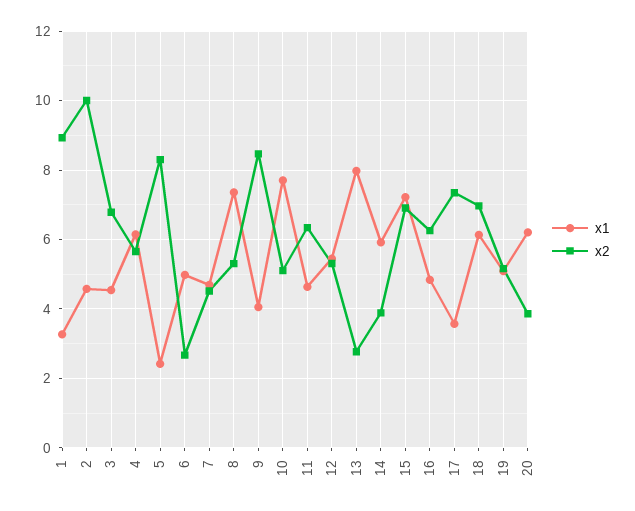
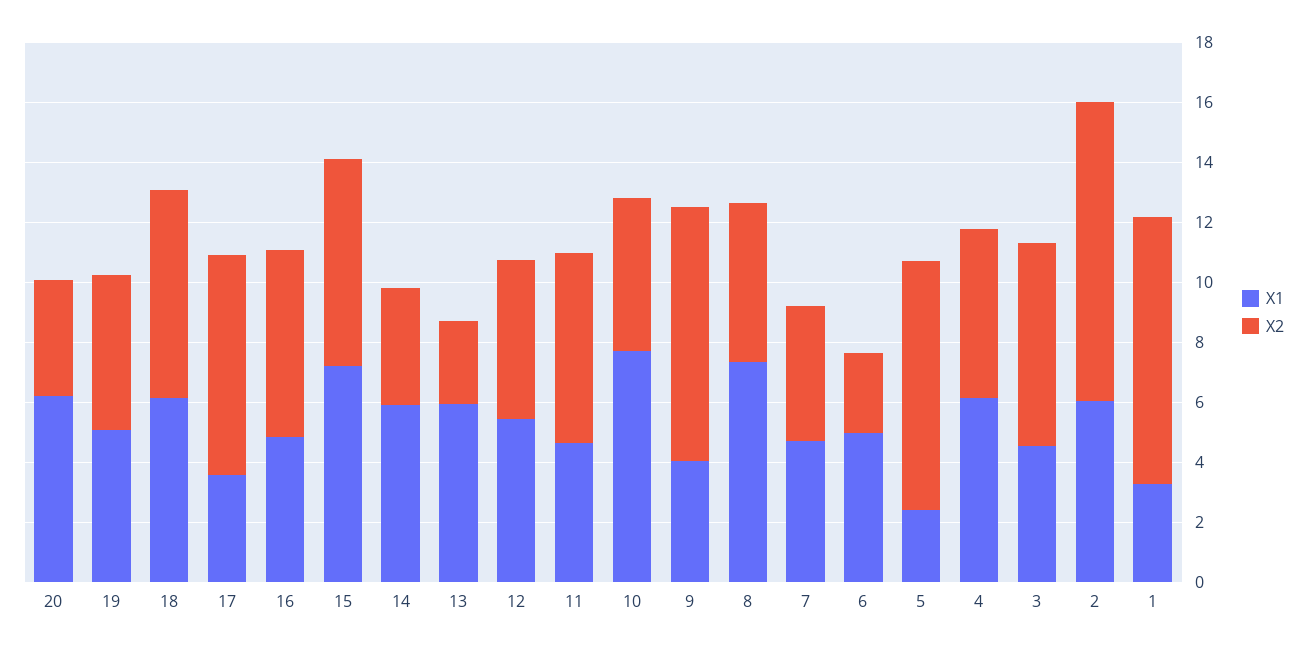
x1, 2: 4.6 -> 6
x1, 13: 8 -> 6

